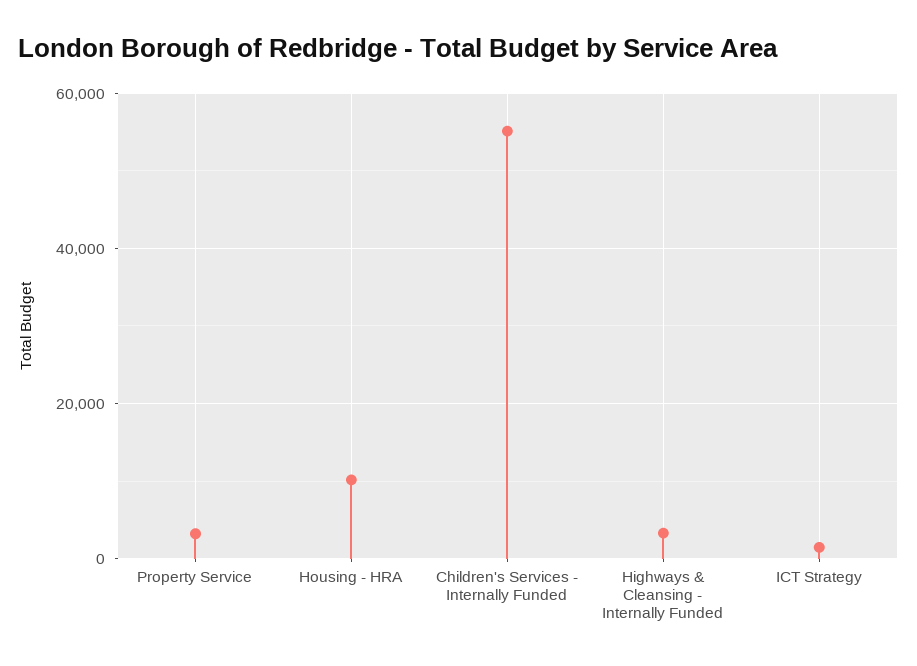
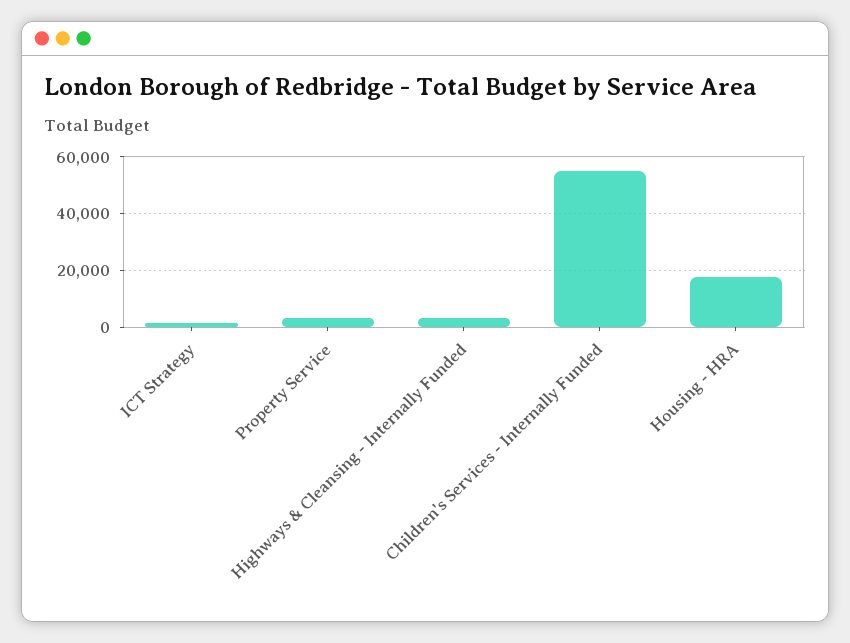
Housing - HRA: 10000 -> 17500

